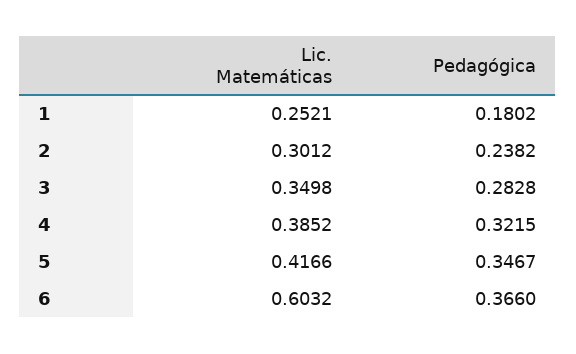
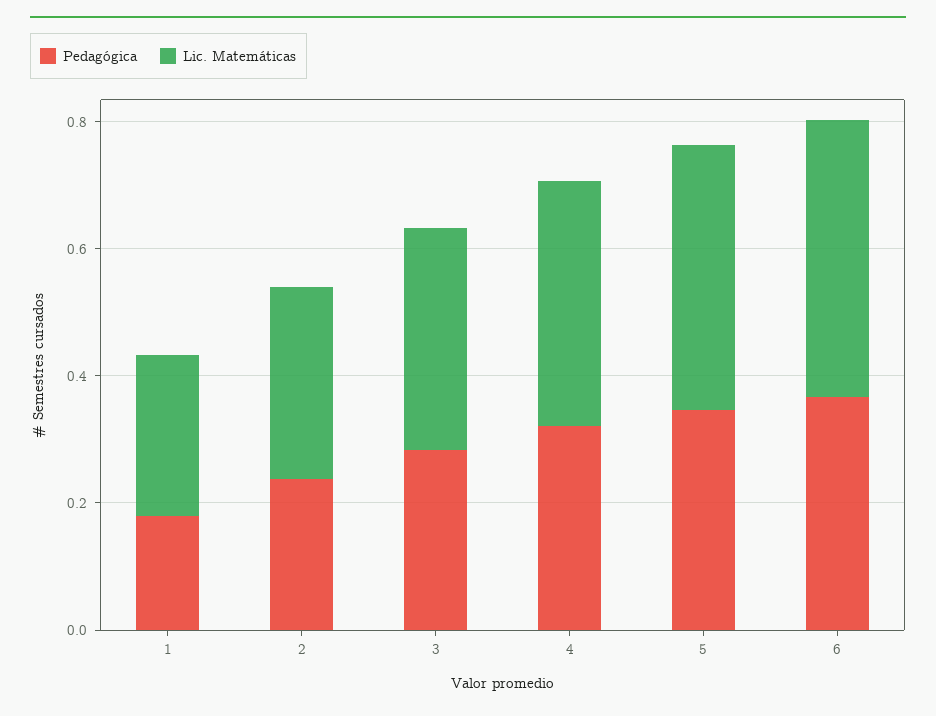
Lic. Matemáticas, 6: 0.6032 -> 0.45

